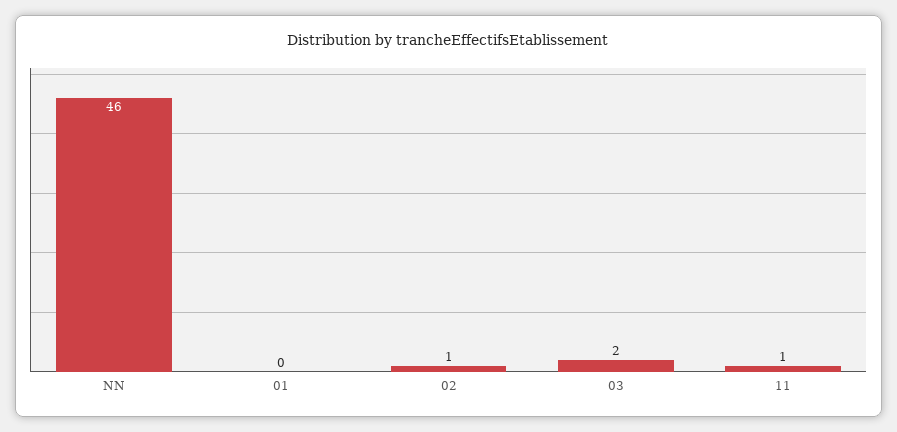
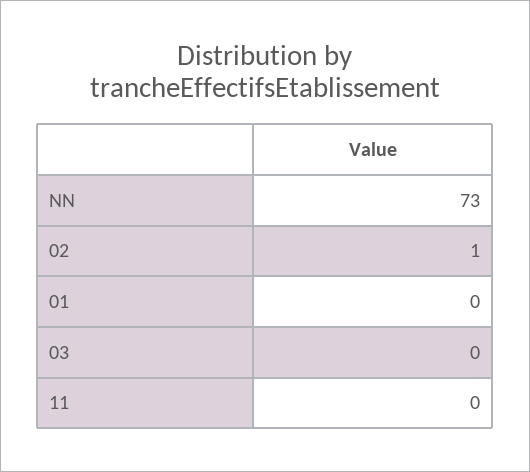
NN: 46 -> 73
03: 2 -> 0
11: 1 -> 0

